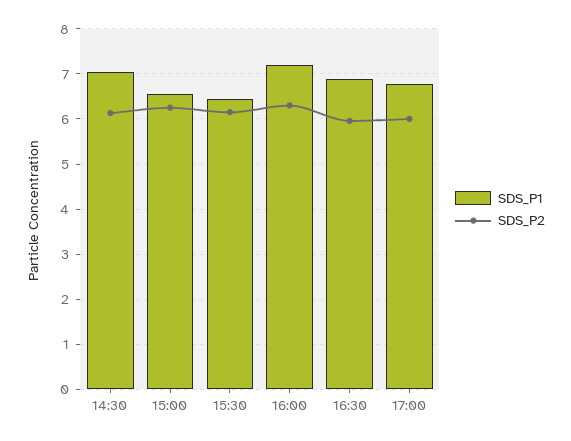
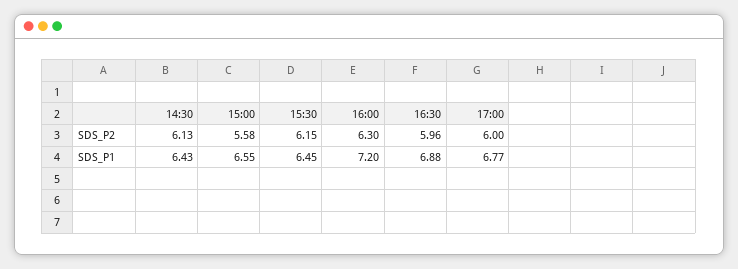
SDS_P1, 14:30: 7 -> 6.43
SDS_P2, 15:00: 6.2 -> 5.58

